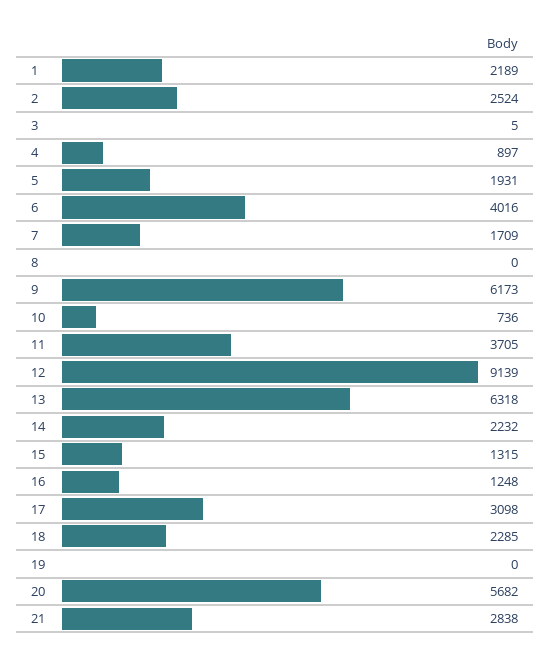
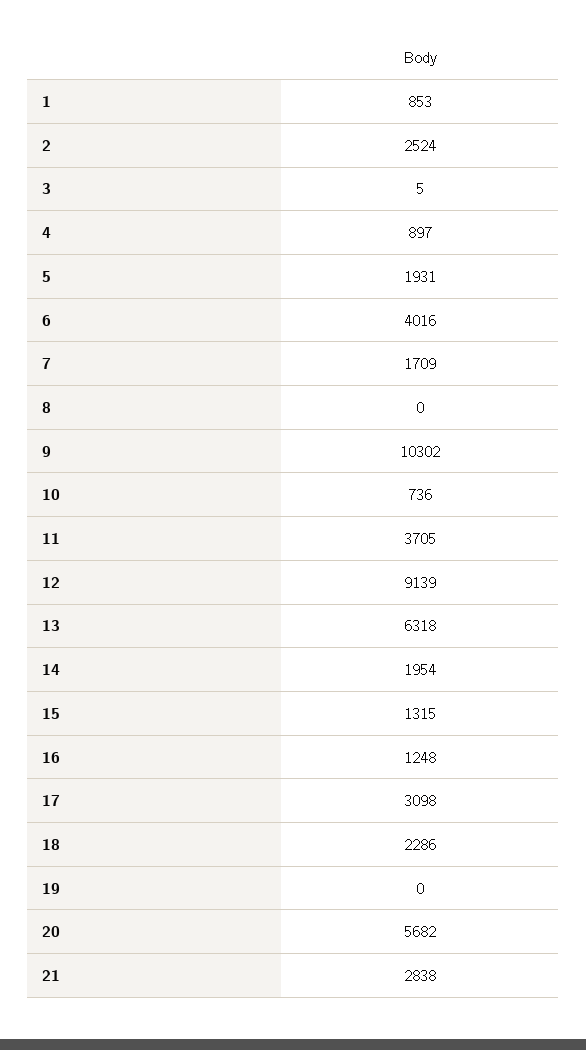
1: 2189 -> 853
9: 6173 -> 10302
14: 2232 -> 1954
18: 2285 -> 2286

